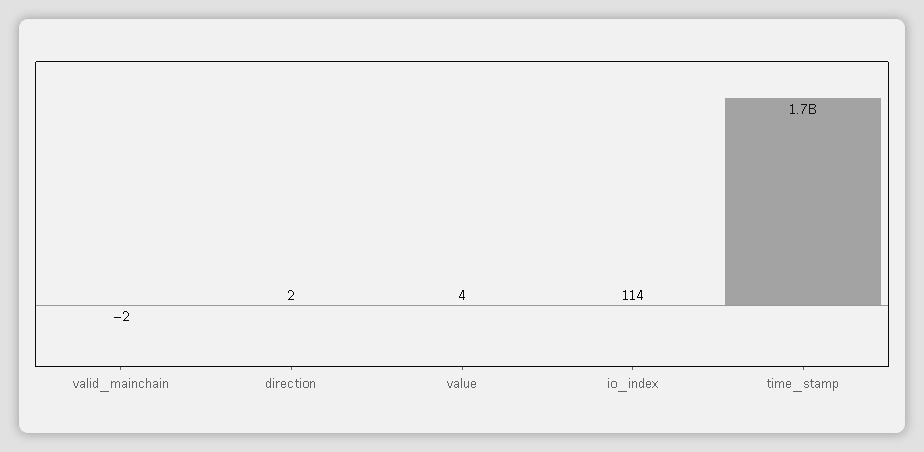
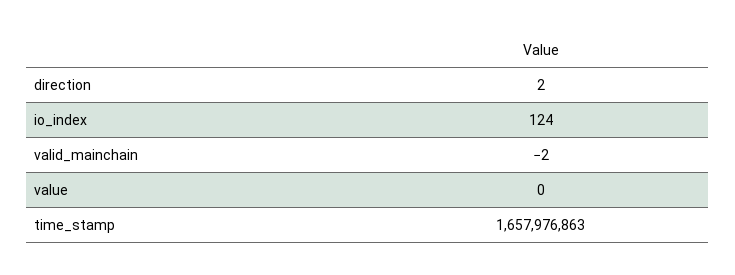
value: 4 -> 0
io_index: 114 -> 124

